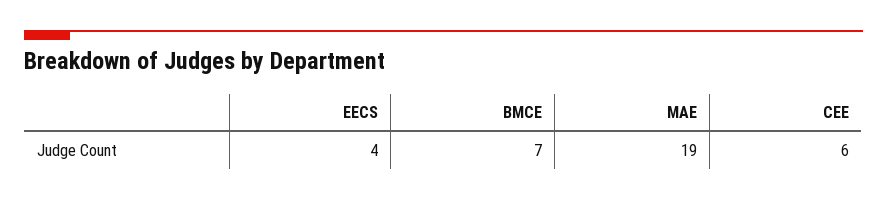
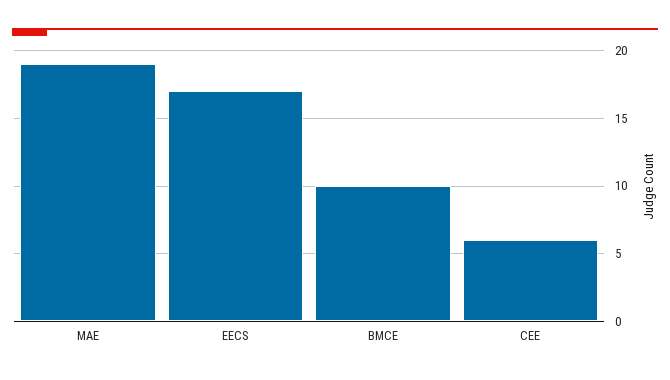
EECS: 4 -> 17
BMCE: 7 -> 10

